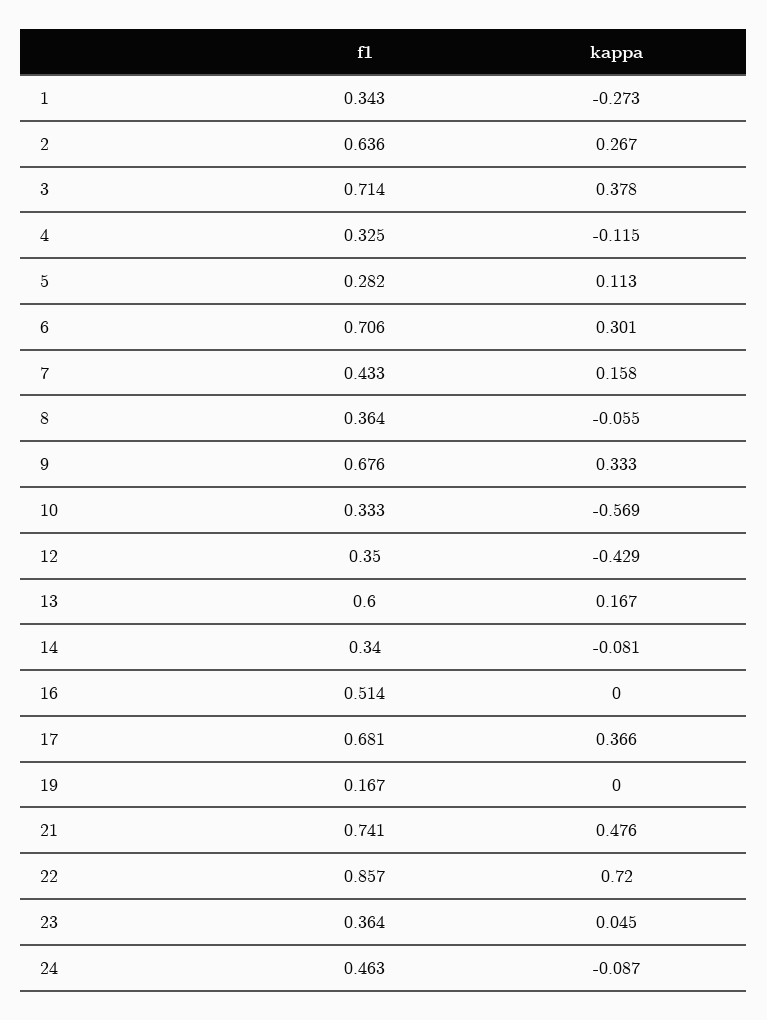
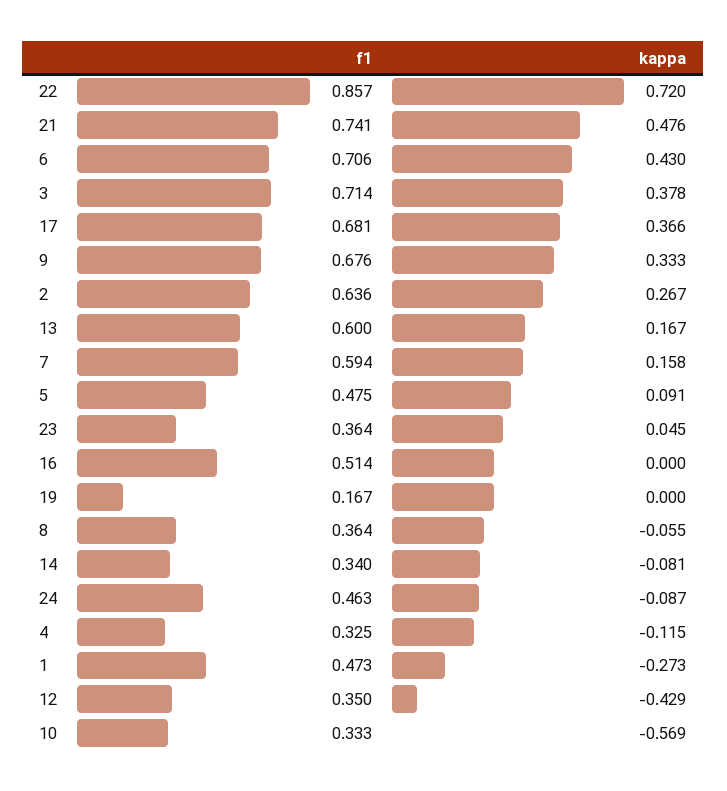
f1, 1: 0.343 -> 0.473
f1, 5: 0.282 -> 0.475
kappa, 5: 0.113 -> 0.091
kappa, 6: 0.301 -> 0.43
f1, 7: 0.433 -> 0.594

